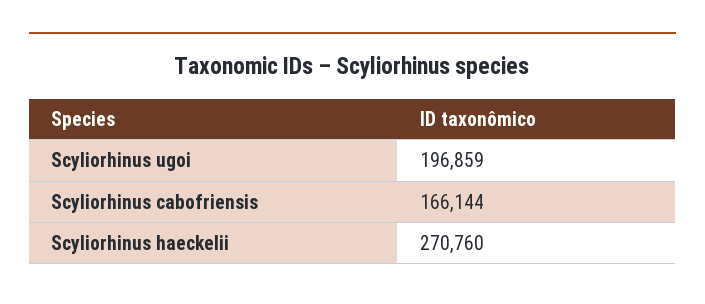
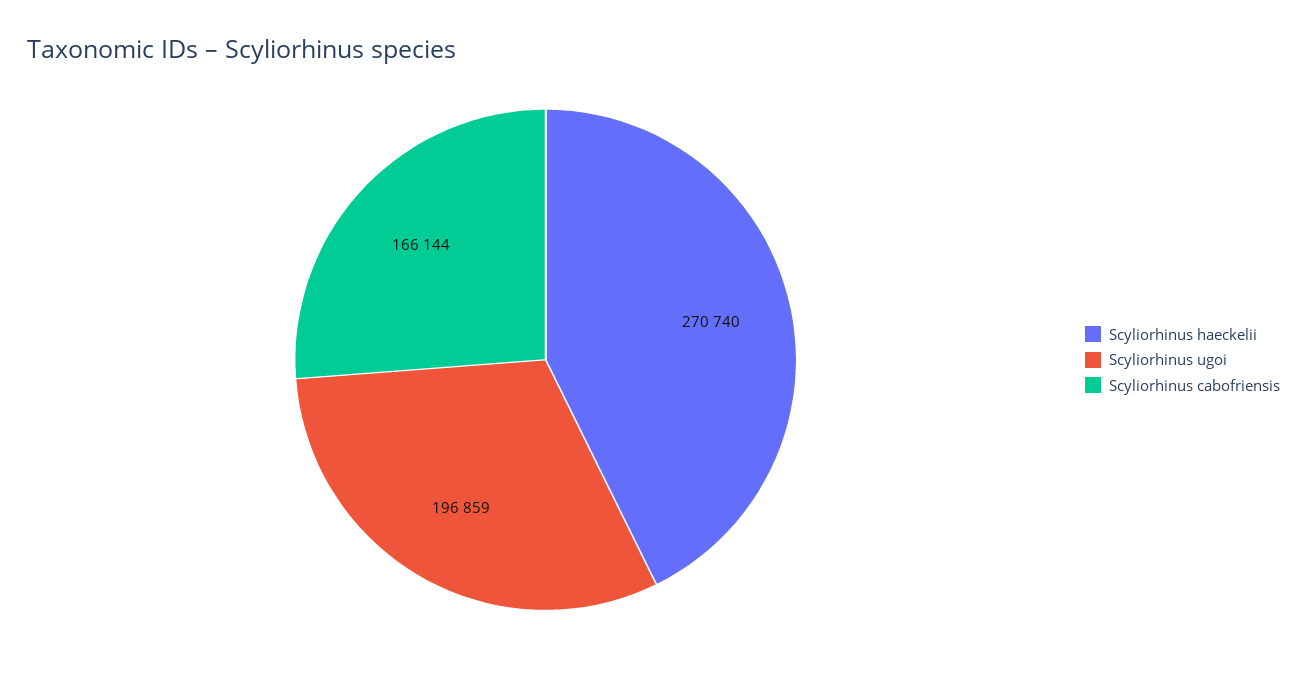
Scyliorhinus haeckelii: 270760 -> 270740

